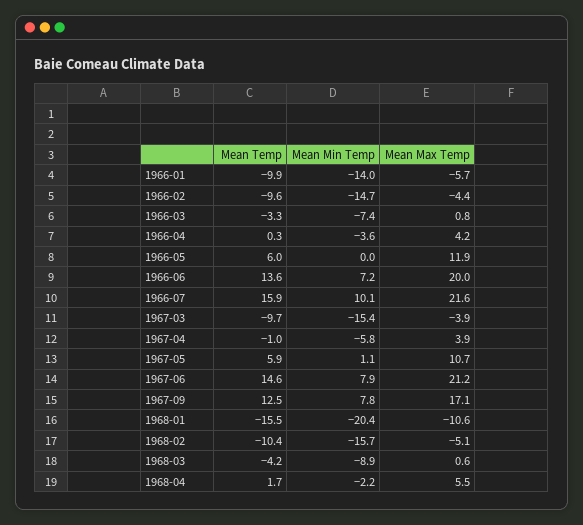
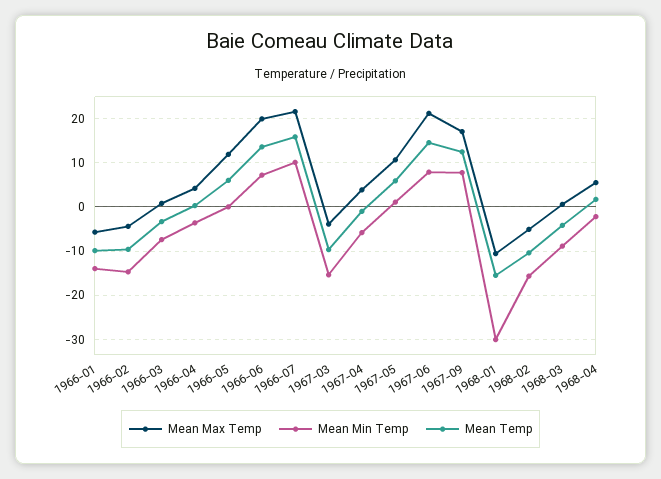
Mean Min Temp, 1968-01: -20.4 -> -30

